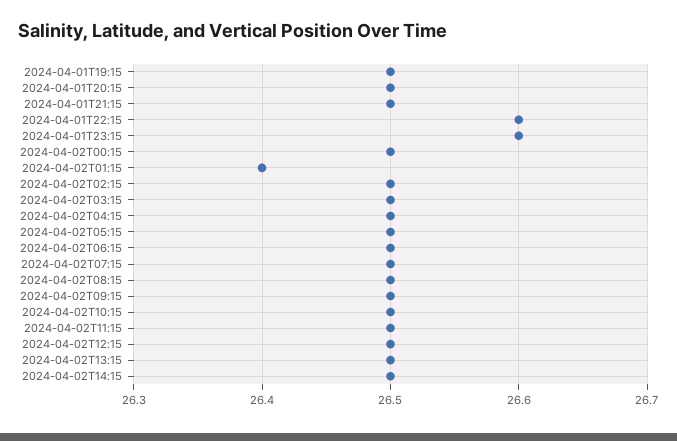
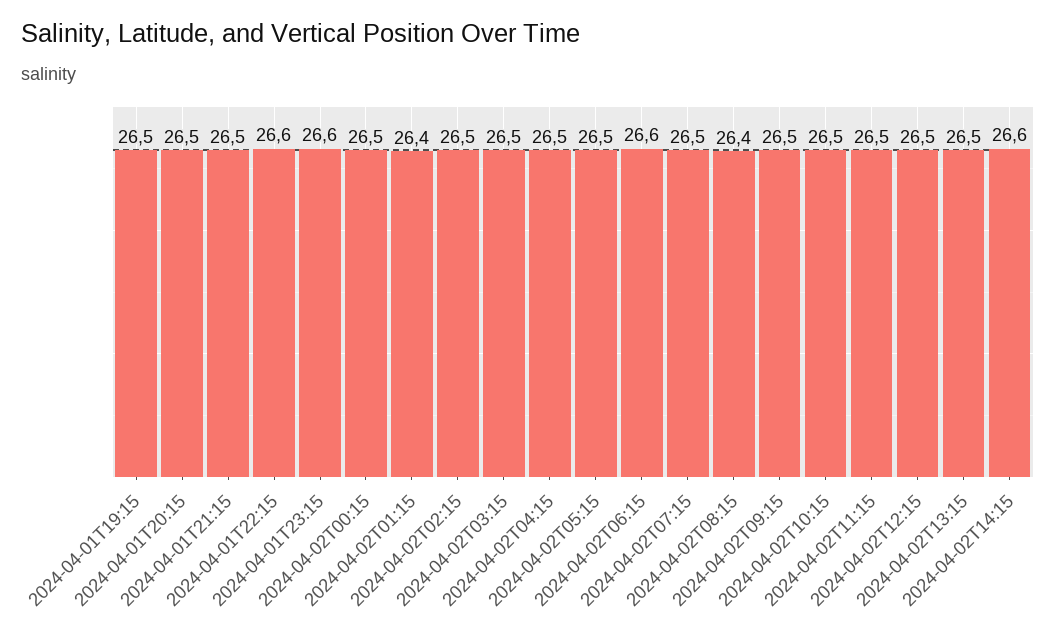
2024-04-02T06:15: 26.5 -> 26.6
2024-04-02T08:15: 26.5 -> 26.4
2024-04-02T14:15: 26.5 -> 26.6

